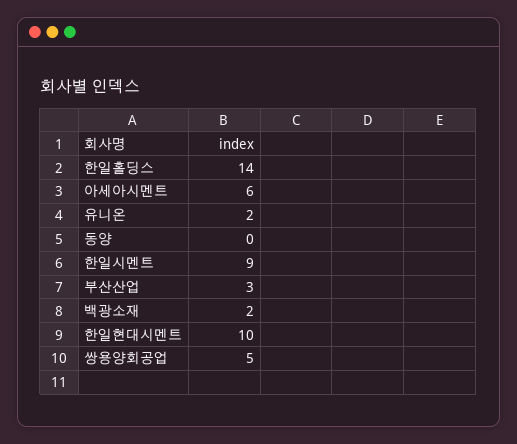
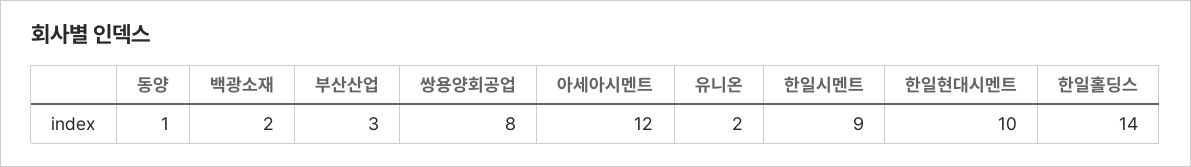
아세아시멘트: 6 -> 12
동양: 0 -> 1
쌍용양회공업: 5 -> 8

